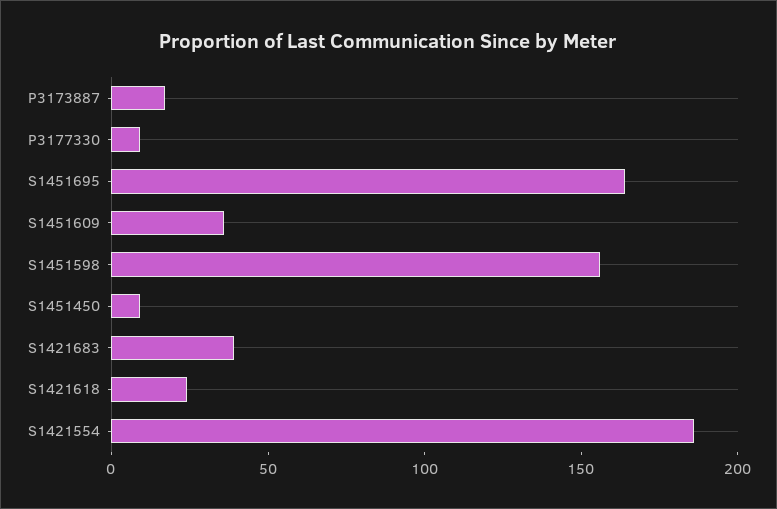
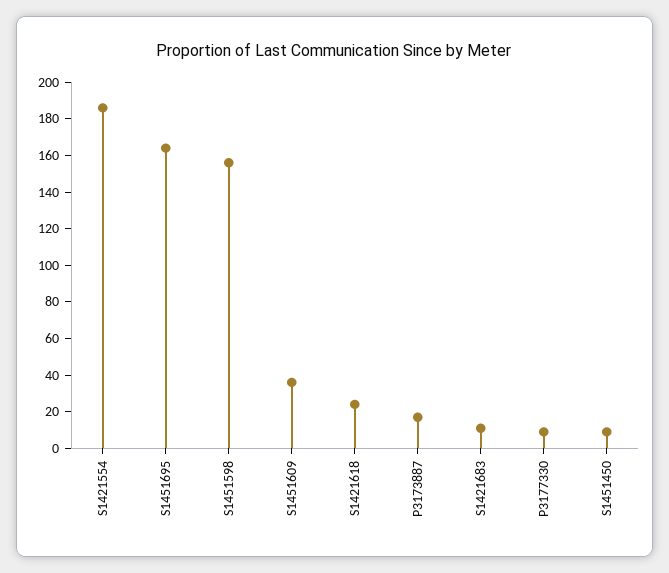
S1421683: 40 -> 10

